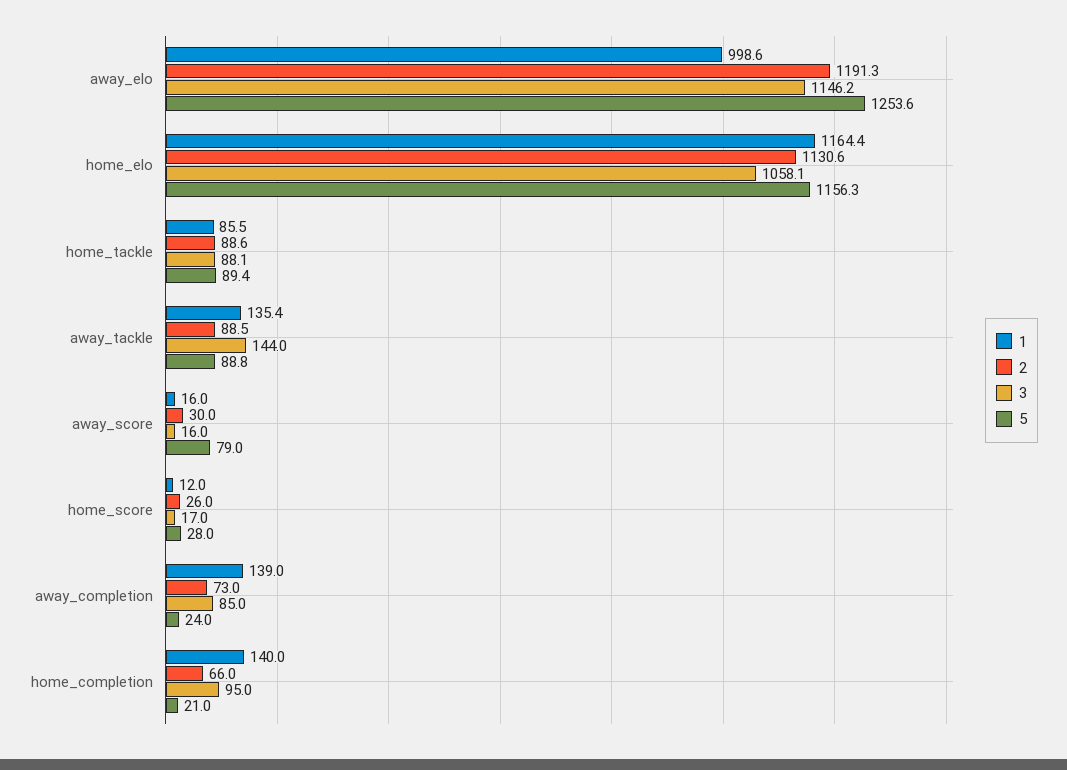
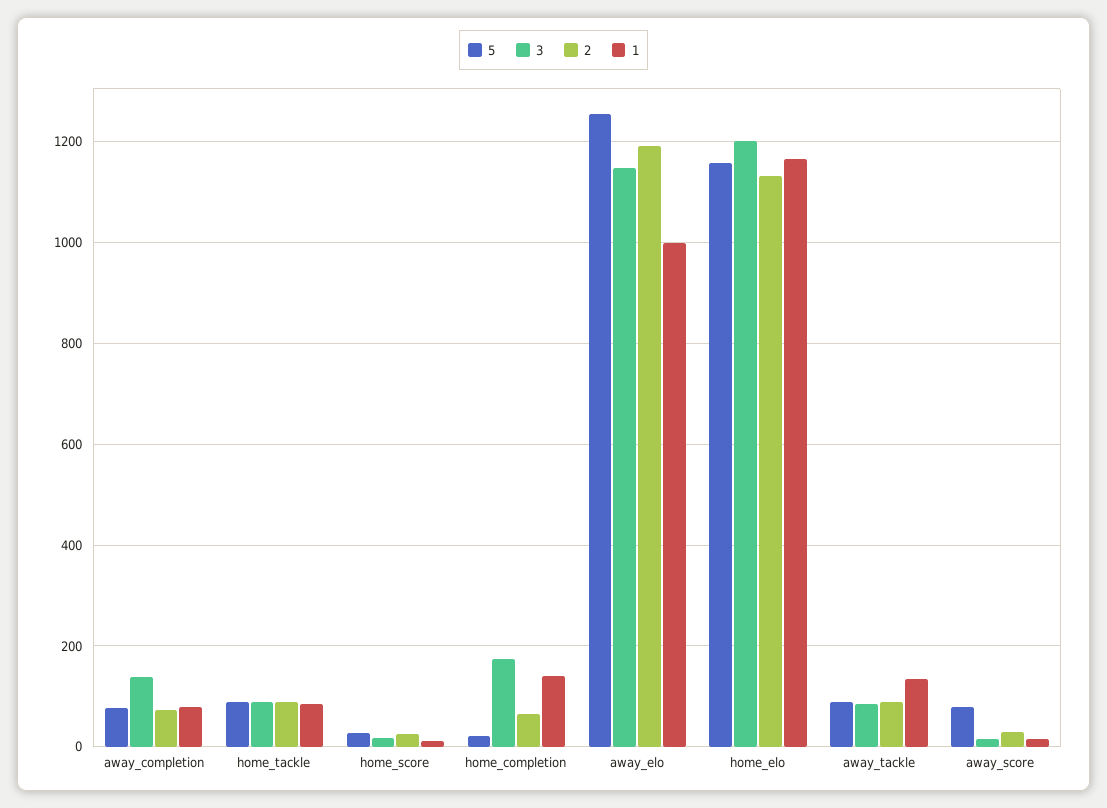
3, home_elo: 1058.1 -> 1200
3, away_tackle: 144 -> 80
1, away_completion: 139 -> 80
3, away_completion: 85 -> 140
5, away_completion: 24 -> 80
3, home_completion: 95 -> 180

